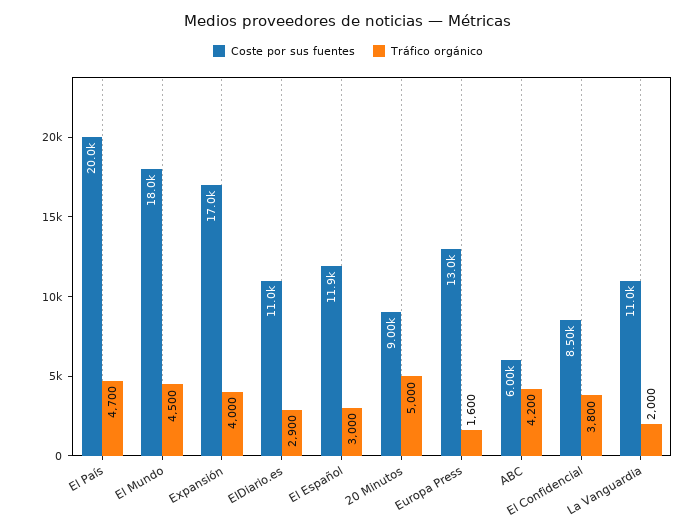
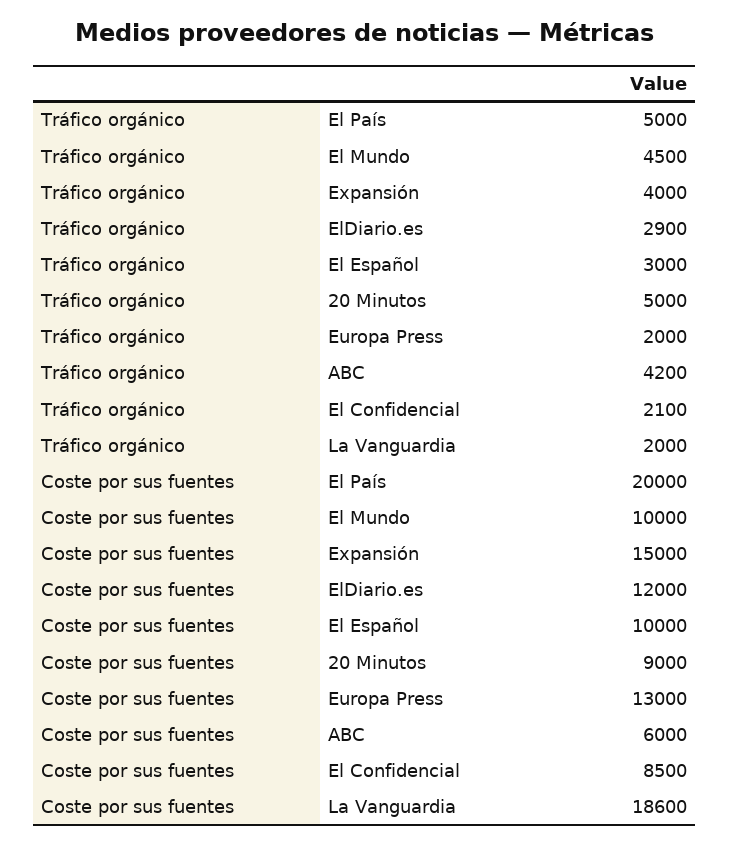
Tráfico orgánico, El País: 4700 -> 5000
Coste por sus fuentes, El Mundo: 18000 -> 10000
Coste por sus fuentes, Expansión: 17000 -> 15000
Coste por sus fuentes, ElDiario.es: 11000 -> 12000
Coste por sus fuentes, El Español: 11900 -> 10000
Tráfico orgánico, Europa Press: 1600 -> 2000
Tráfico orgánico, El Confidencial: 3800 -> 2100
Coste por sus fuentes, La Vanguardia: 11000 -> 18600

